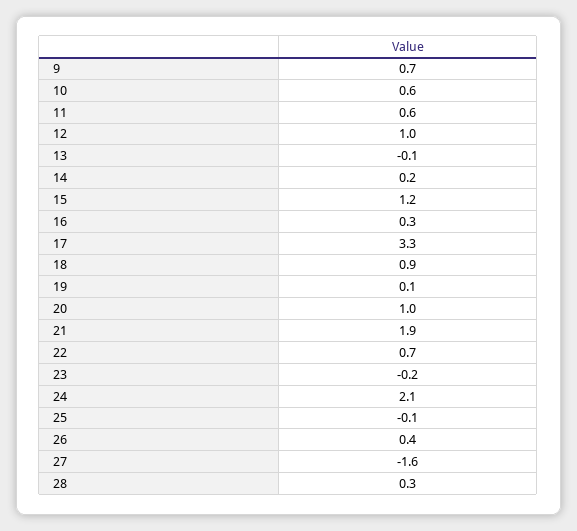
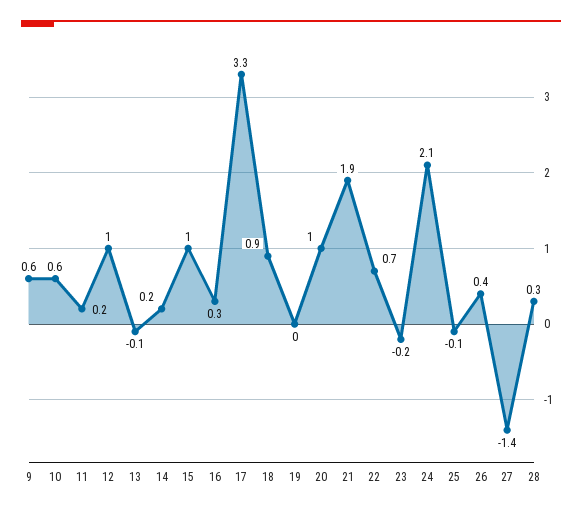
9: 0.7 -> 0.6
11: 0.6 -> 0.2
15: 1.2 -> 1
19: 0.1 -> 0
27: -1.6 -> -1.4

